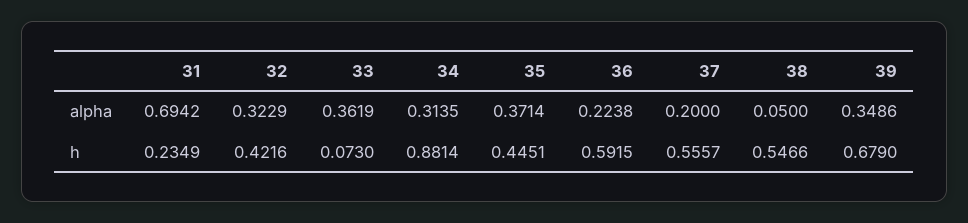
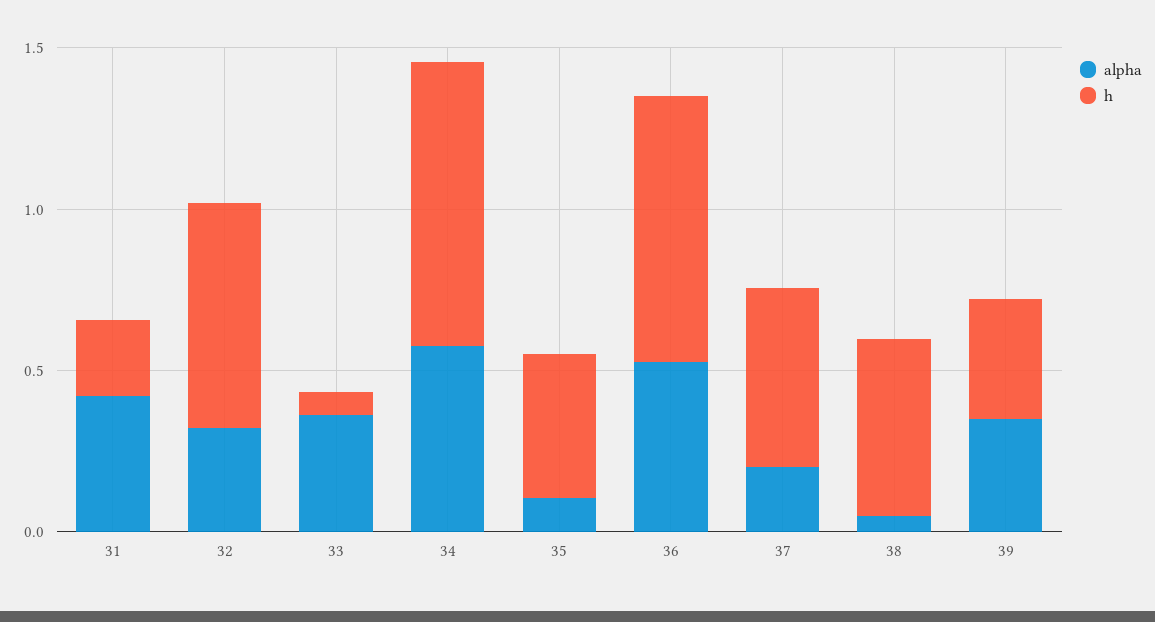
alpha, 31: 0.6942 -> 0.4
alpha, 34: 0.3135 -> 0.6
alpha, 35: 0.3714 -> 0.1
alpha, 36: 0.2238 -> 0.5
h, 32: 0.4216 -> 0.7
h, 36: 0.5915 -> 0.8
h, 39: 0.679 -> 0.4

